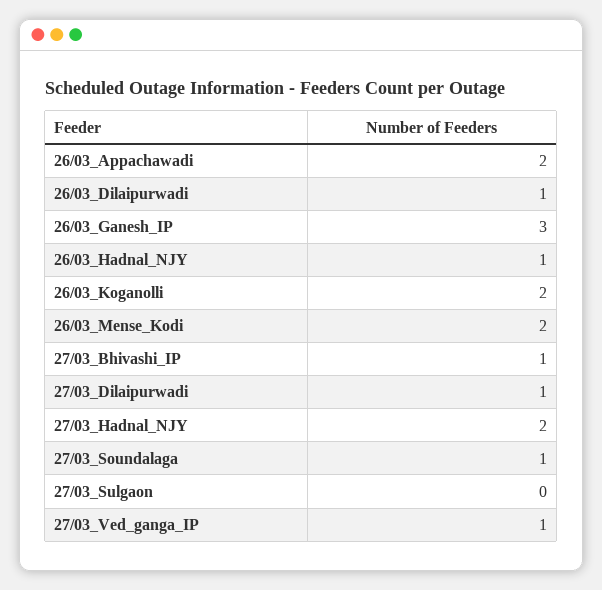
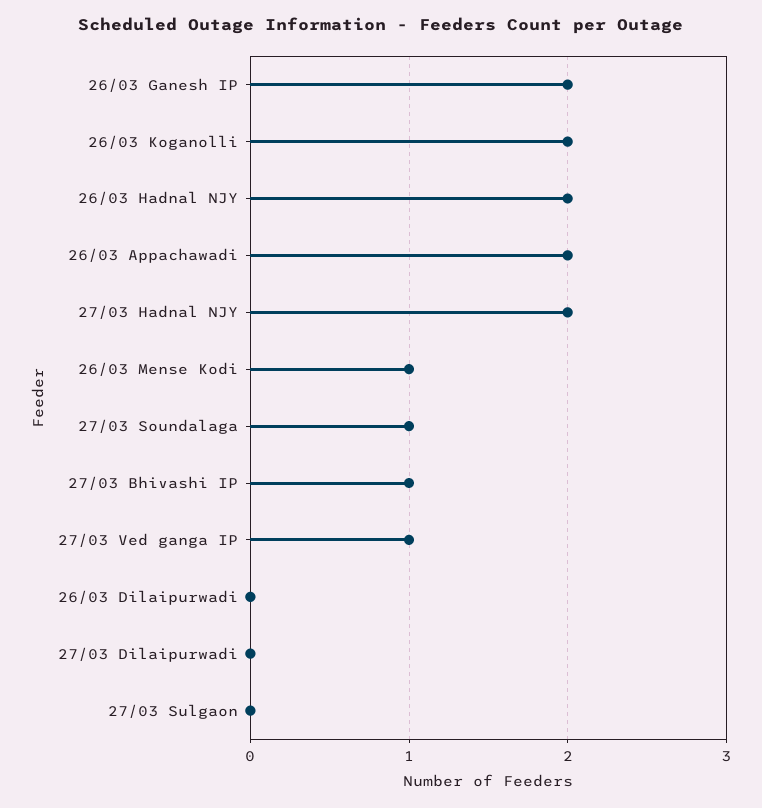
26/03_Dilaipurwadi: 1 -> 0
26/03_Ganesh_IP: 3 -> 2
26/03_Hadnal_NJY: 1 -> 2
26/03_Mense_Kodi: 2 -> 1
27/03_Dilaipurwadi: 1 -> 0

